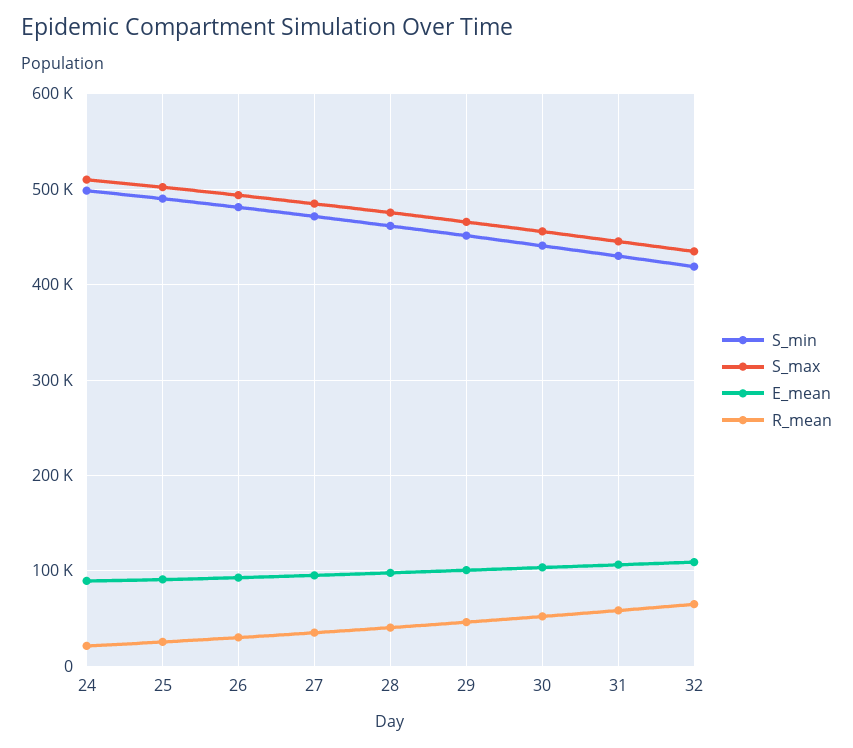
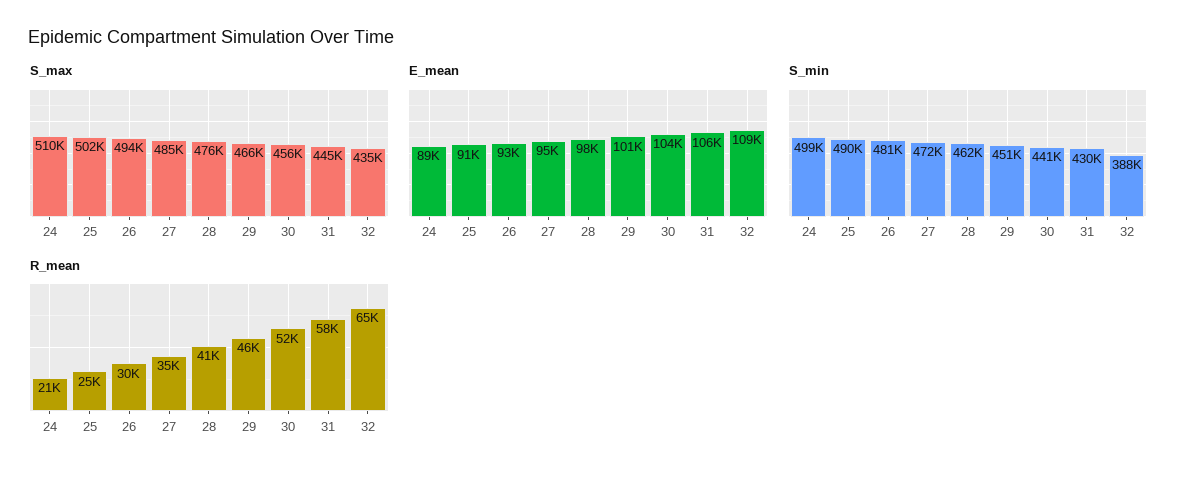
S_min, 32: 420000 -> 388000

